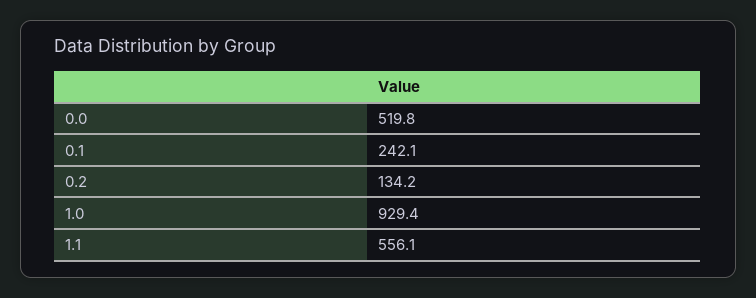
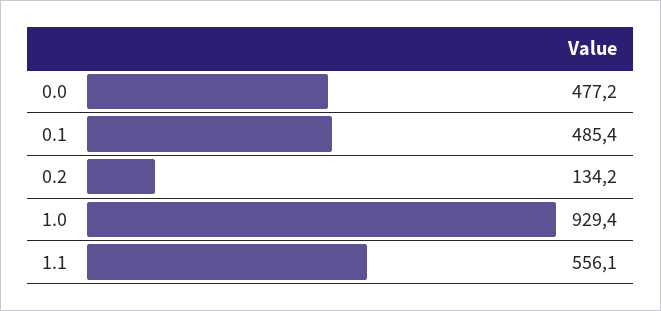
0.0: 519.8 -> 477.2
0.1: 242.1 -> 485.4

